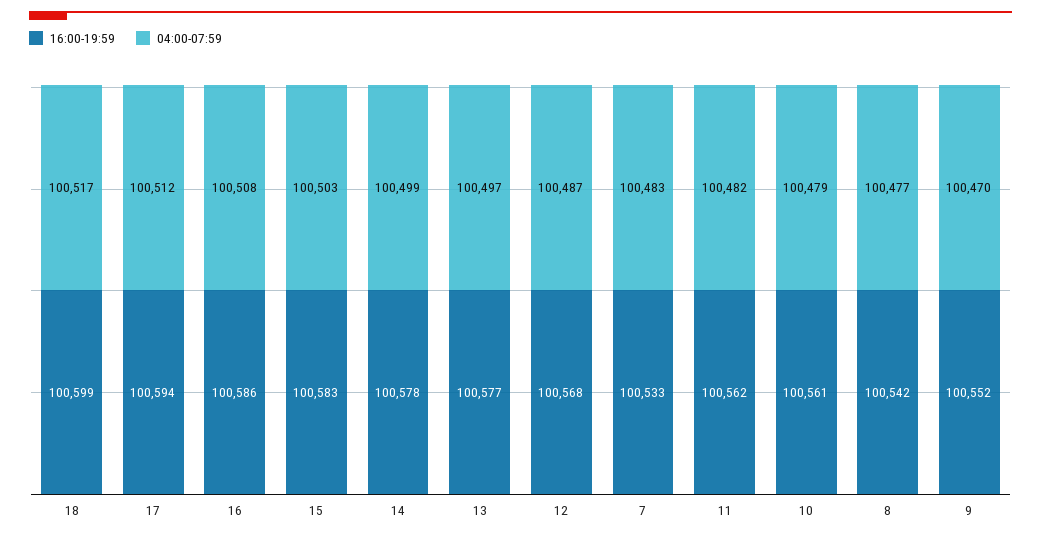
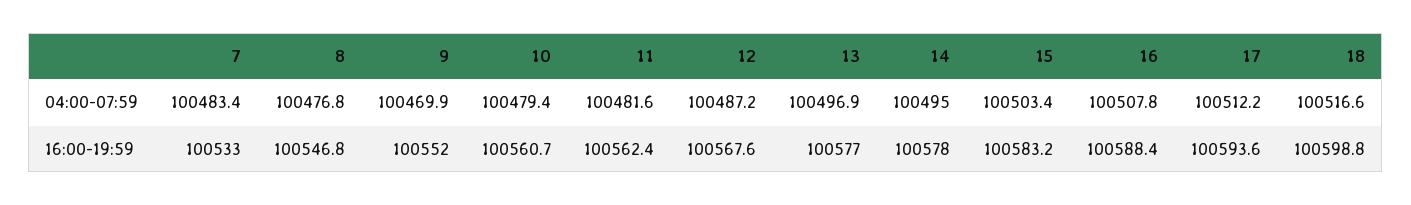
16:00-19:59, 16: 100586 -> 100588.4
04:00-07:59, 14: 100499 -> 100495
16:00-19:59, 8: 100542 -> 100546.8

